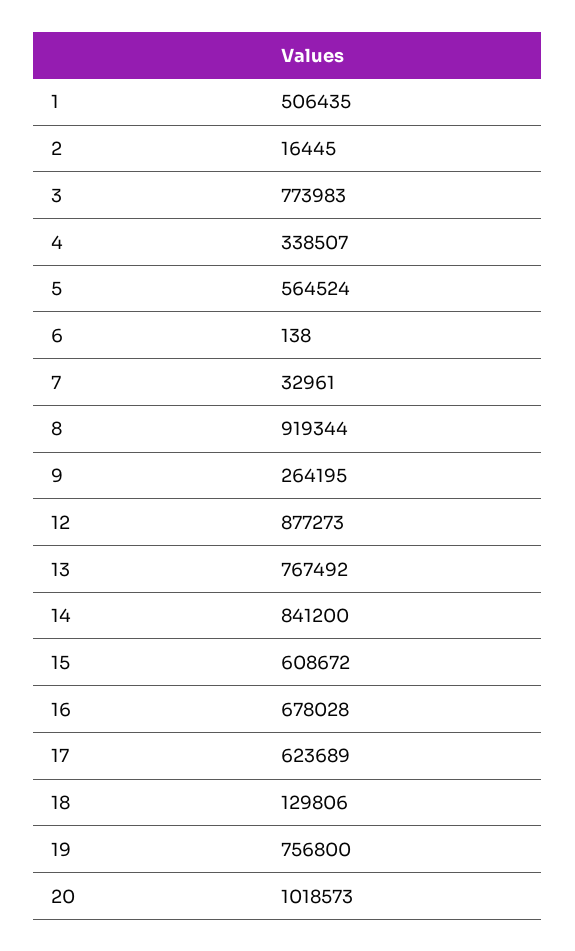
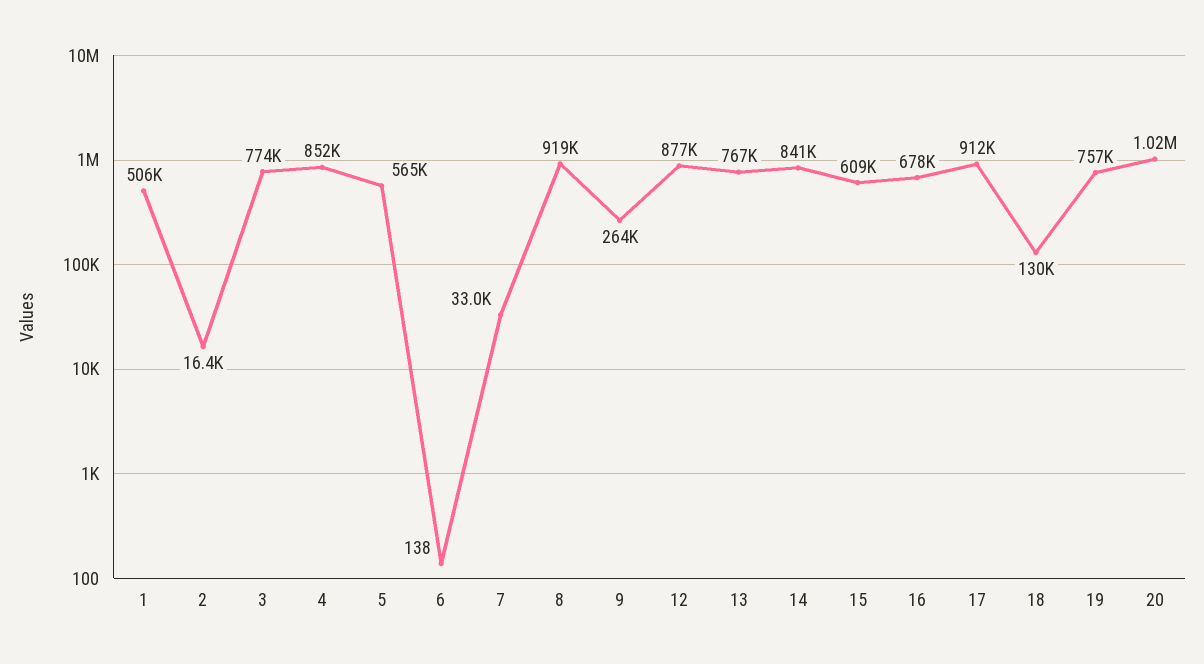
4: 338507 -> 852000
17: 623689 -> 912000

